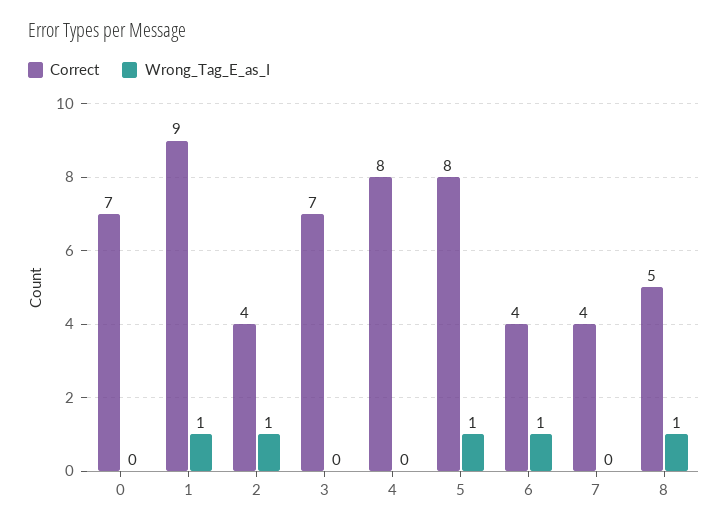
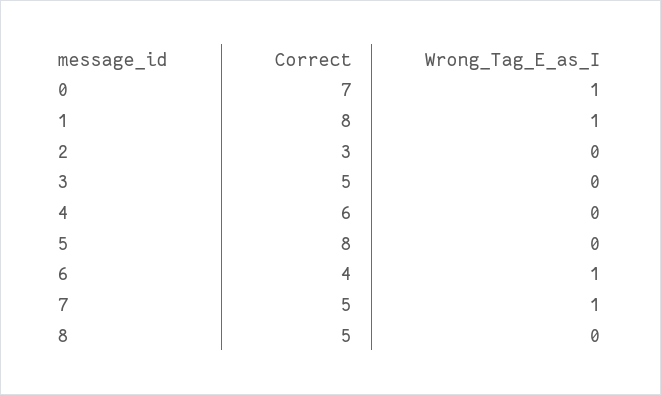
Wrong_Tag_E_as_I, 0: 0 -> 1
Correct, 1: 9 -> 8
Correct, 2: 4 -> 3
Wrong_Tag_E_as_I, 2: 1 -> 0
Correct, 3: 7 -> 5
Correct, 4: 8 -> 6
Wrong_Tag_E_as_I, 5: 1 -> 0
Correct, 7: 4 -> 5
Wrong_Tag_E_as_I, 7: 0 -> 1
Wrong_Tag_E_as_I, 8: 1 -> 0

